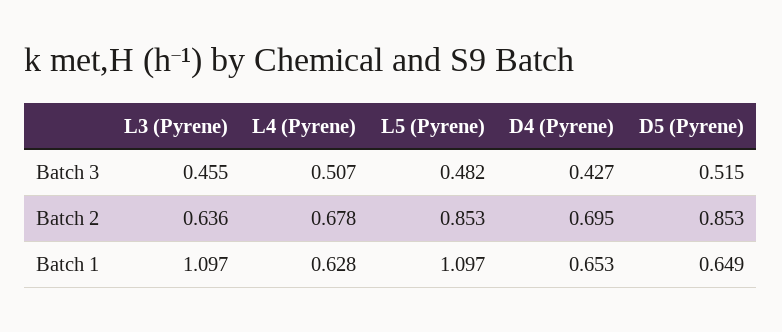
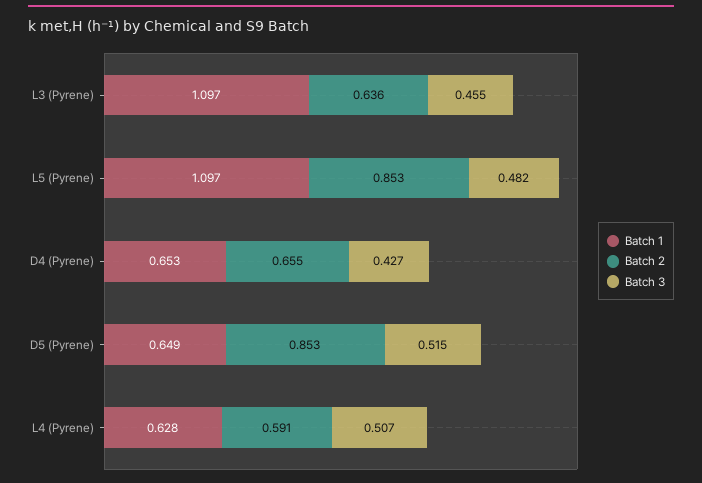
Batch 2, L4 (Pyrene): 0.678 -> 0.591
Batch 2, D4 (Pyrene): 0.695 -> 0.655

